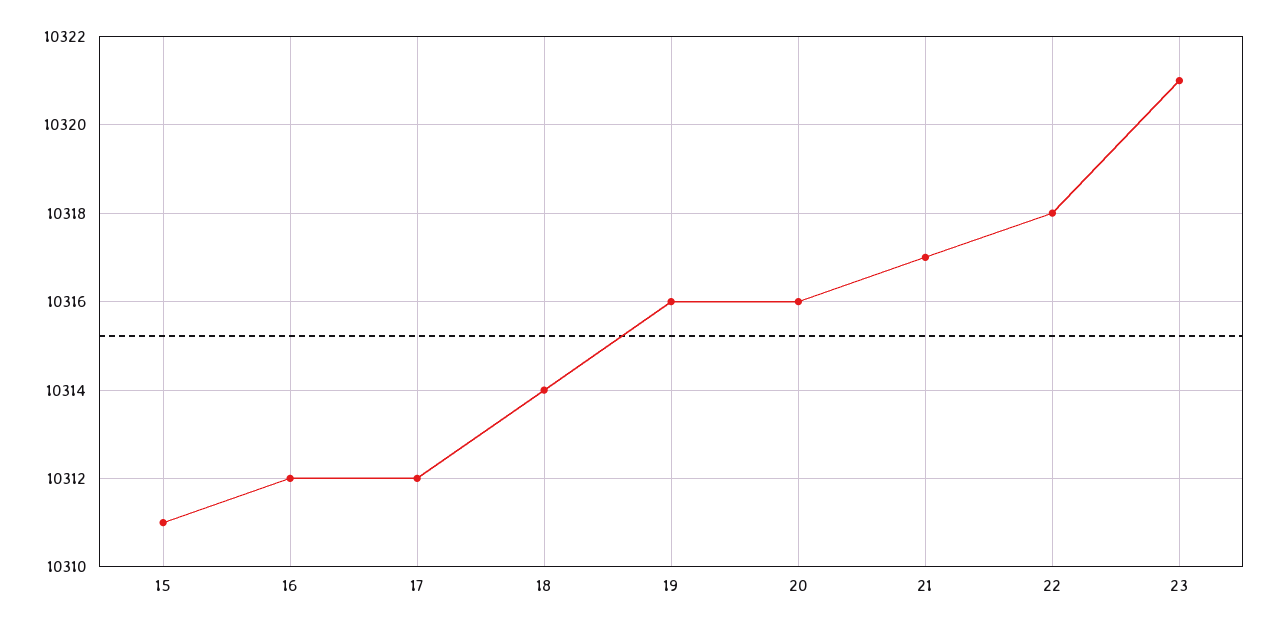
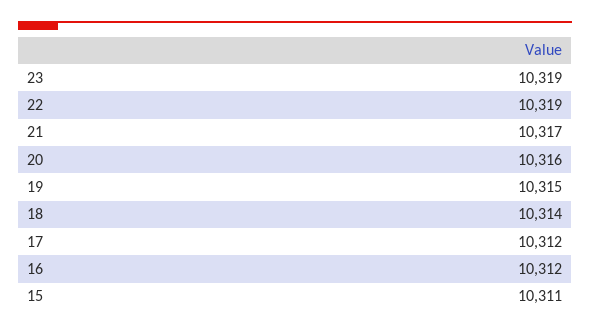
19: 10316 -> 10315
22: 10318 -> 10319
23: 10321 -> 10319

